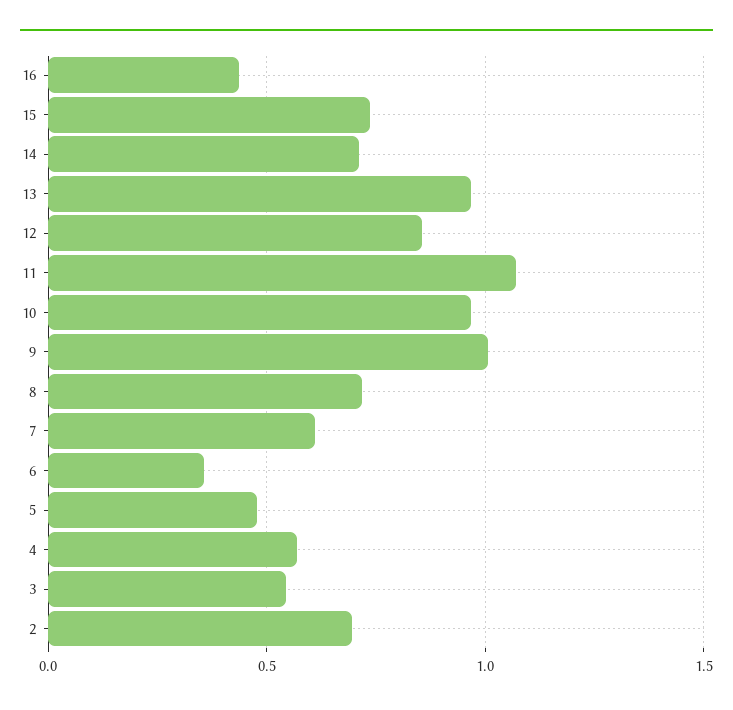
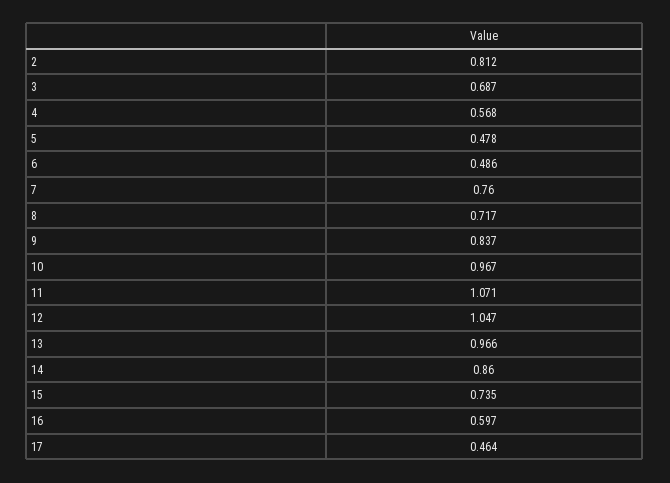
16: 0.45 -> 0.597
14: 0.7 -> 0.86
12: 0.85 -> 1.047
9: 1 -> 0.837
7: 0.6 -> 0.76
6: 0.35 -> 0.486
3: 0.55 -> 0.687
2: 0.7 -> 0.812
17: none -> 0.464

